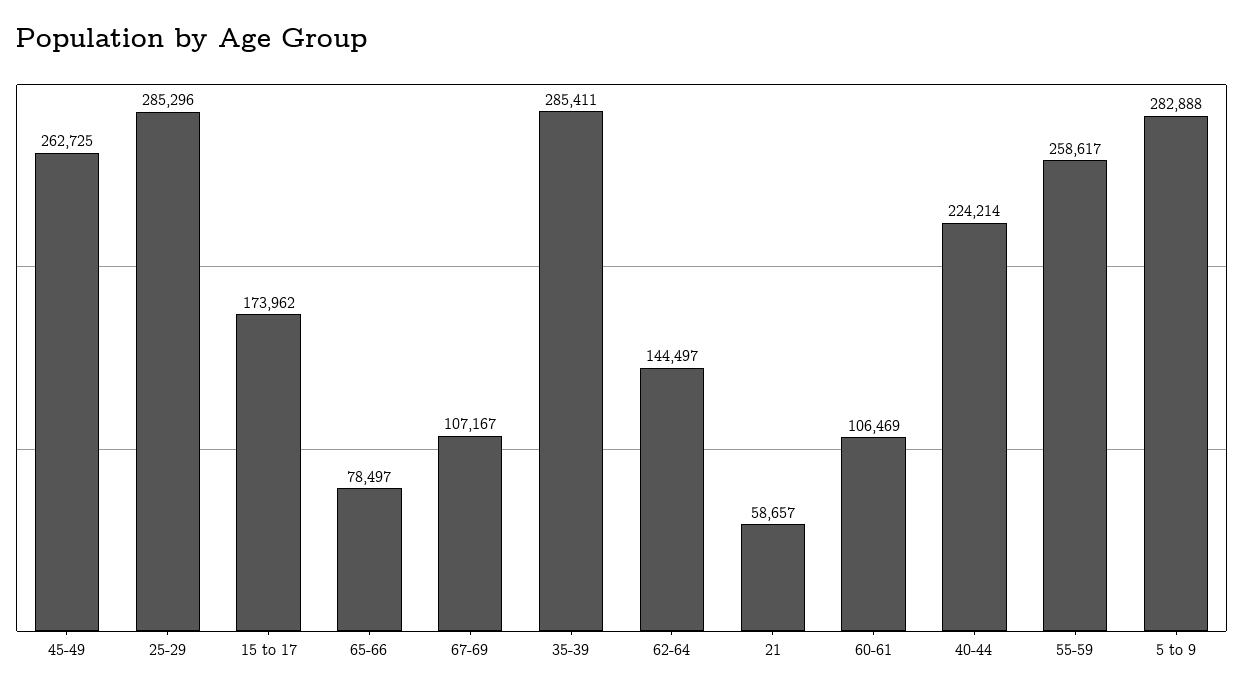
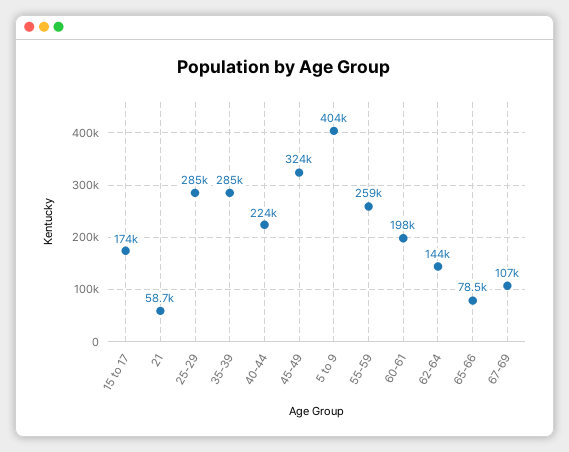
45-49: 262725 -> 324000
60-61: 106469 -> 198000
5 to 9: 282888 -> 404000

